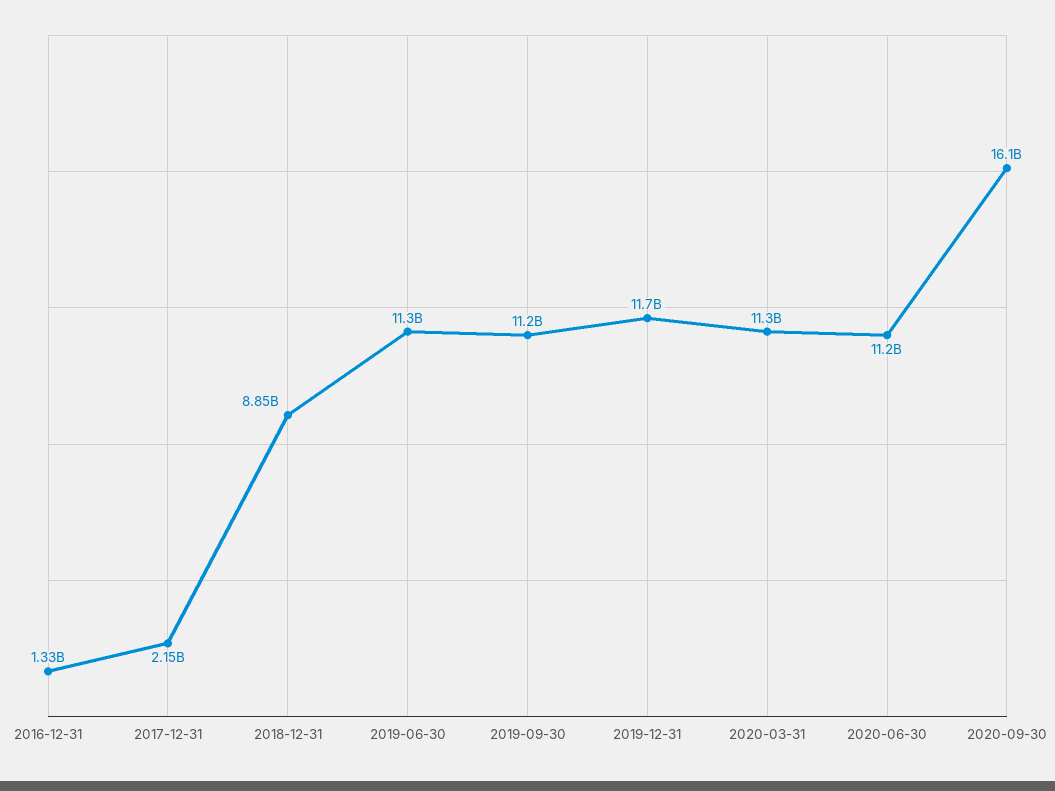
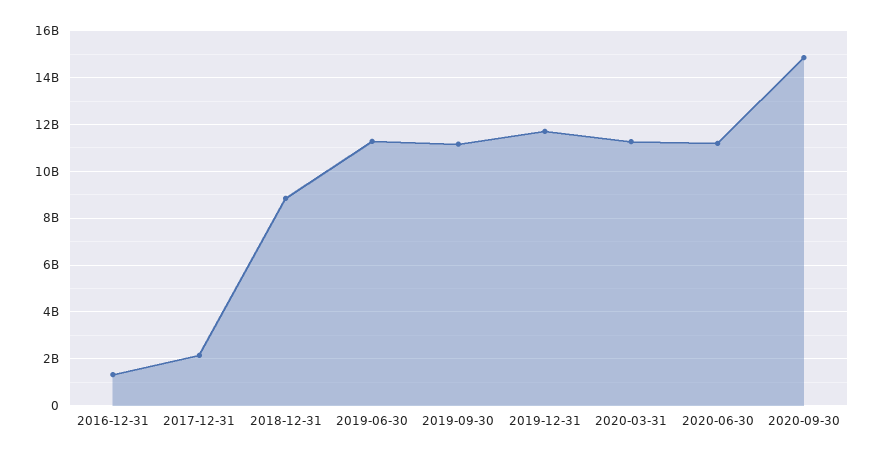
2020-09-30: 16100000000 -> 15000000000

